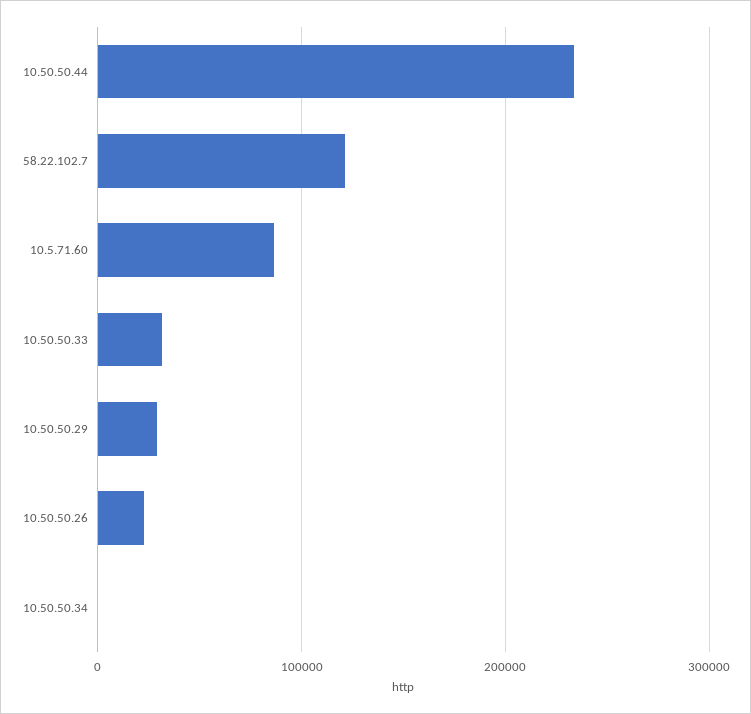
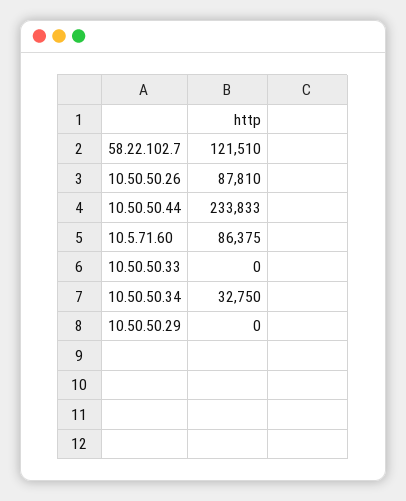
10.50.50.33: 30000 -> 0
10.50.50.29: 30000 -> 0
10.50.50.26: 20000 -> 87810
10.50.50.34: 0 -> 32750

